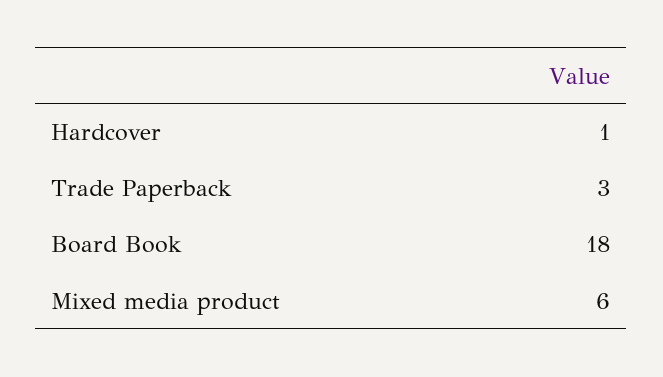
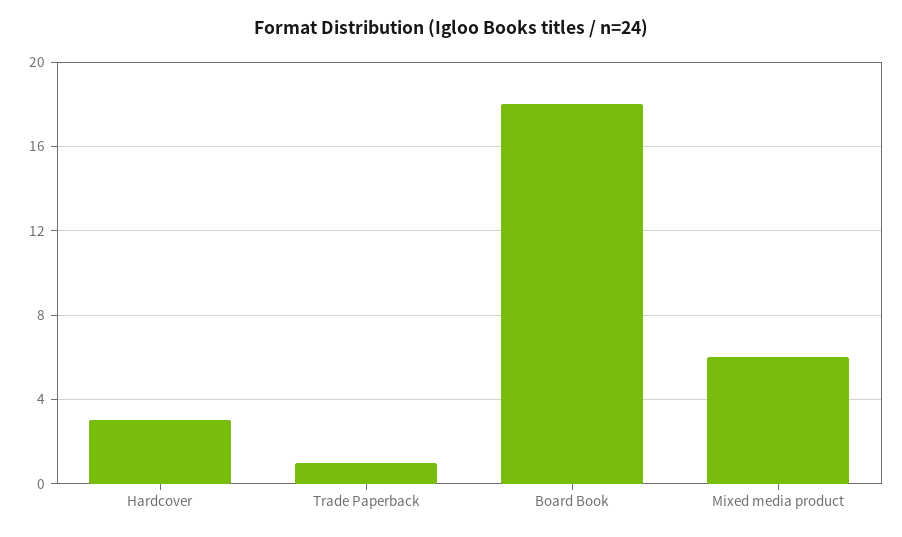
Hardcover: 1 -> 3
Trade Paperback: 3 -> 1

